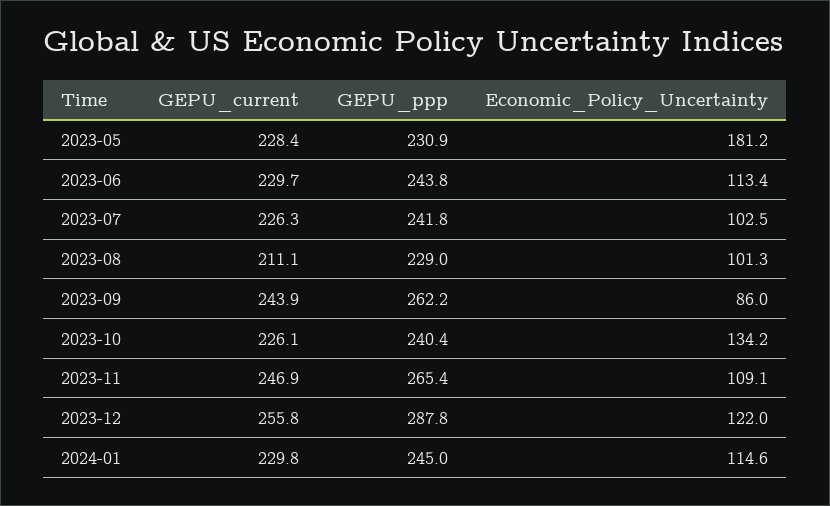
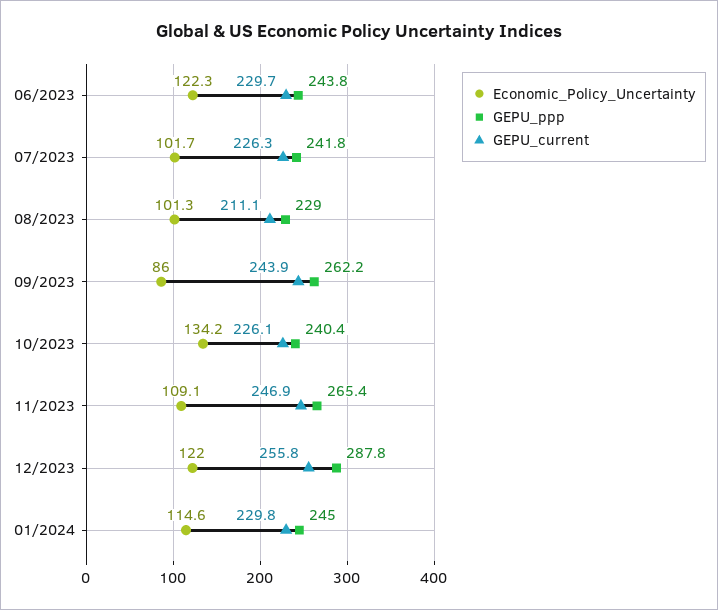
GEPU_current, 2023-05: 228.4 -> none
GEPU_ppp, 2023-05: 230.9 -> none
Economic_Policy_Uncertainty, 2023-05: 181.2 -> none
Economic_Policy_Uncertainty, 2023-06: 113.4 -> 122.3
Economic_Policy_Uncertainty, 2023-07: 102.5 -> 101.7

